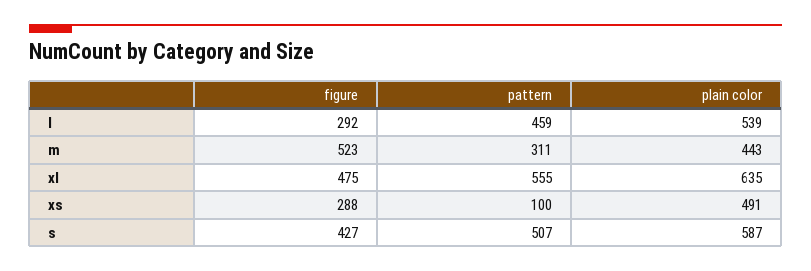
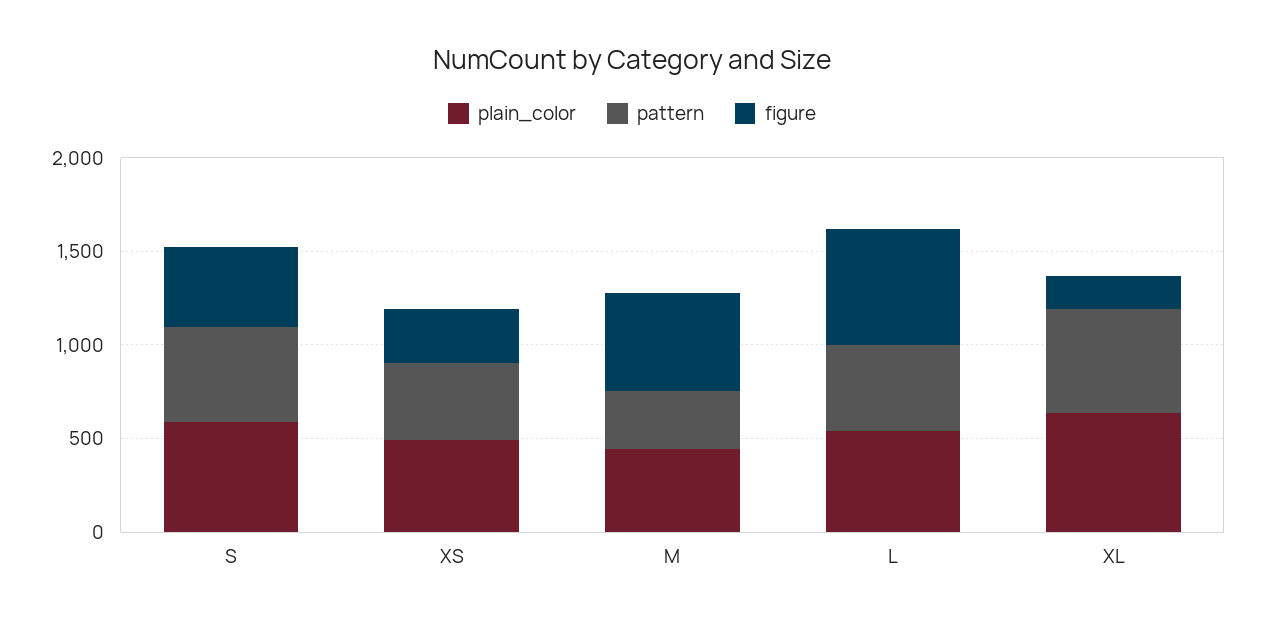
figure, l: 292 -> 600
figure, xl: 475 -> 200
pattern, xs: 100 -> 400

